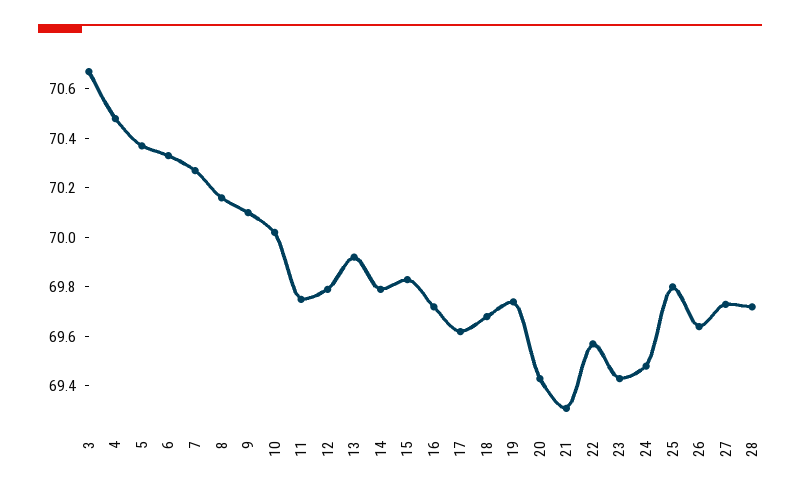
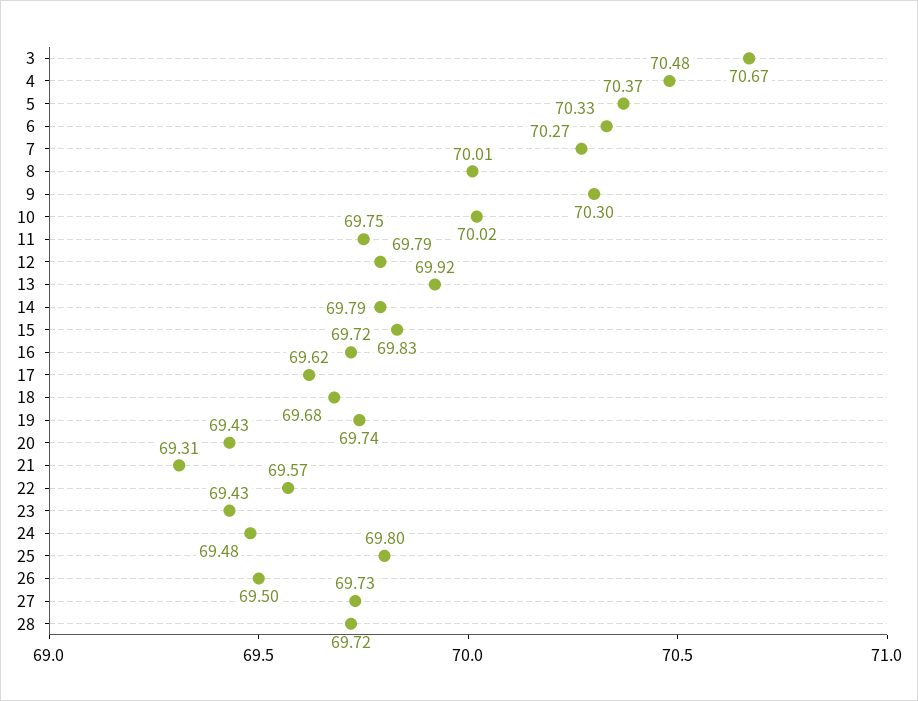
8: 70.15 -> 70.01
9: 70.1 -> 70.3
26: 69.65 -> 69.5

